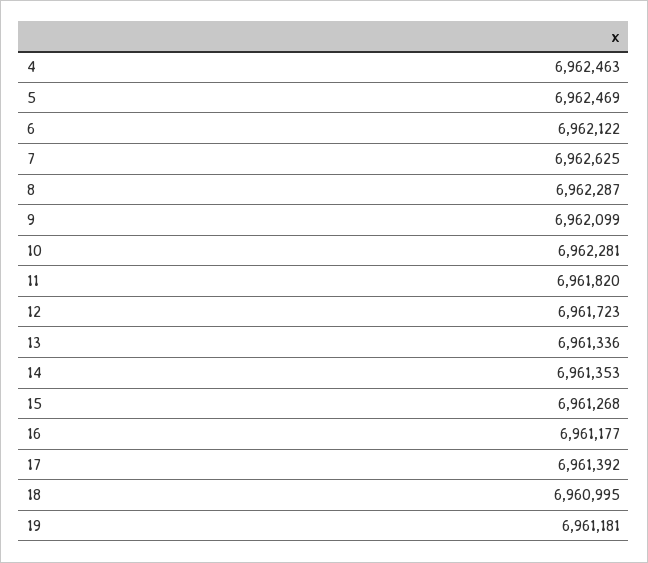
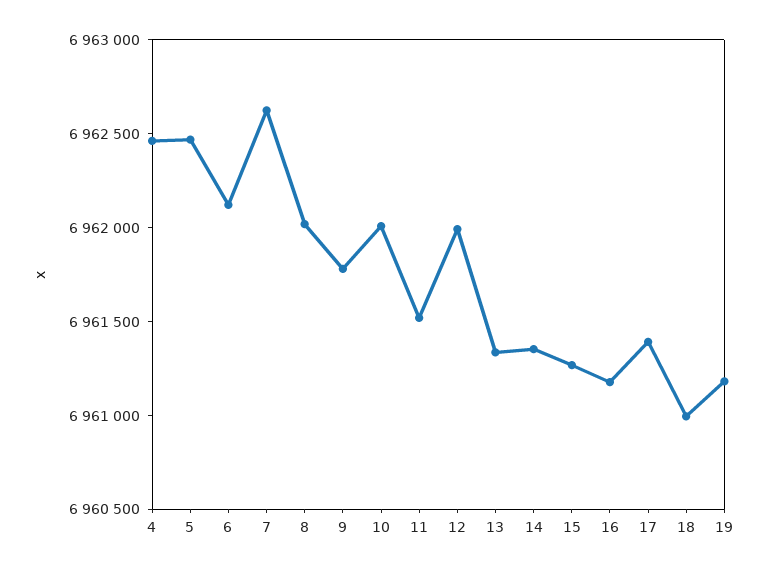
8: 6962287 -> 6962000
9: 6962099 -> 6961800
10: 6962281 -> 6962000
11: 6961820 -> 6961500
12: 6961723 -> 6962000

